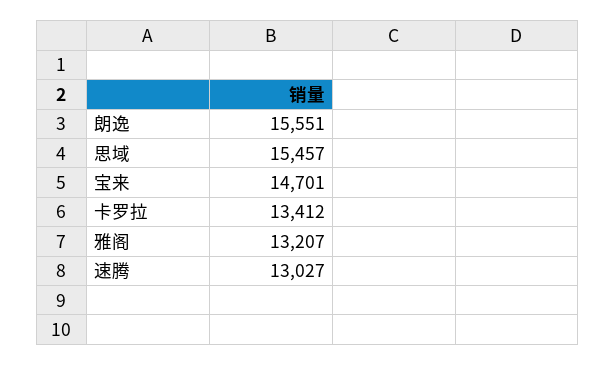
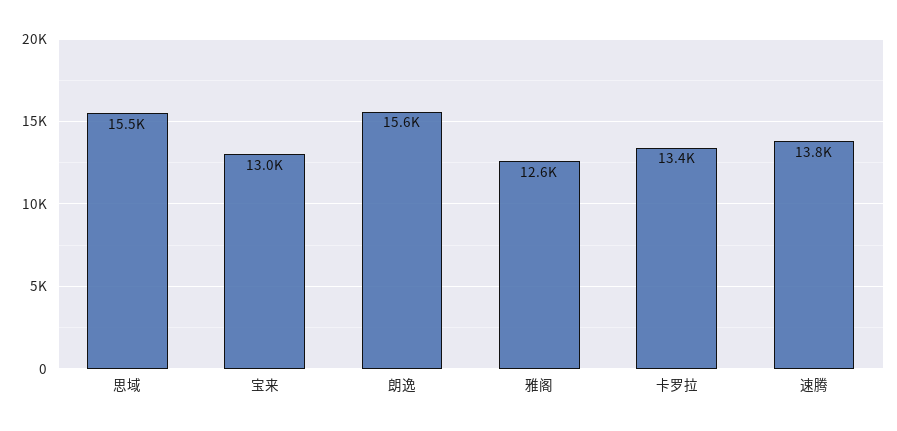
宝来: 14701 -> 13000
雅阁: 13207 -> 12600
速腾: 13027 -> 13800

